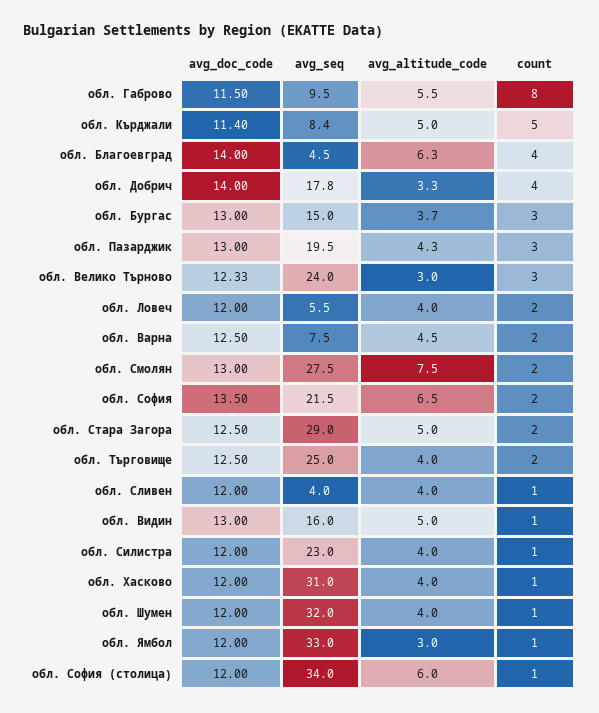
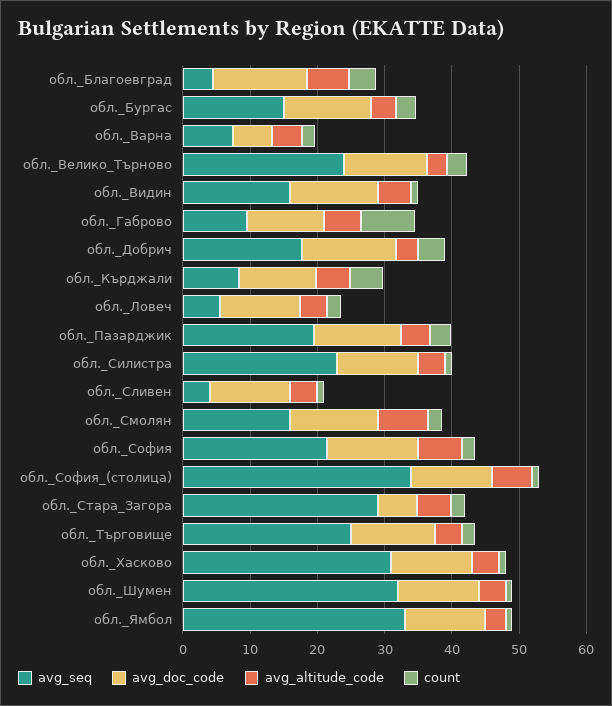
avg_doc_code, обл. Варна: 12.5 -> 6
avg_seq, обл. Смолян: 27.5 -> 16
avg_doc_code, обл. Стара Загора: 12.5 -> 6

